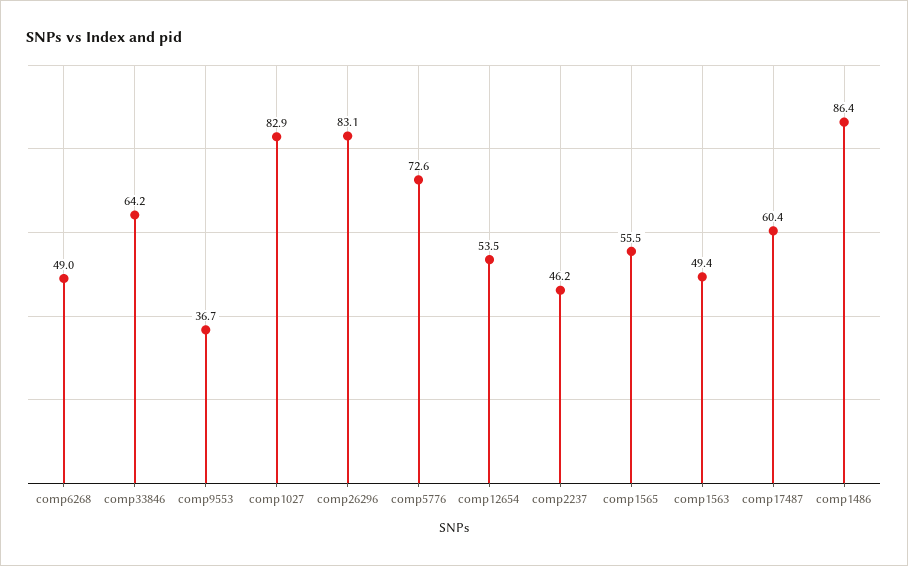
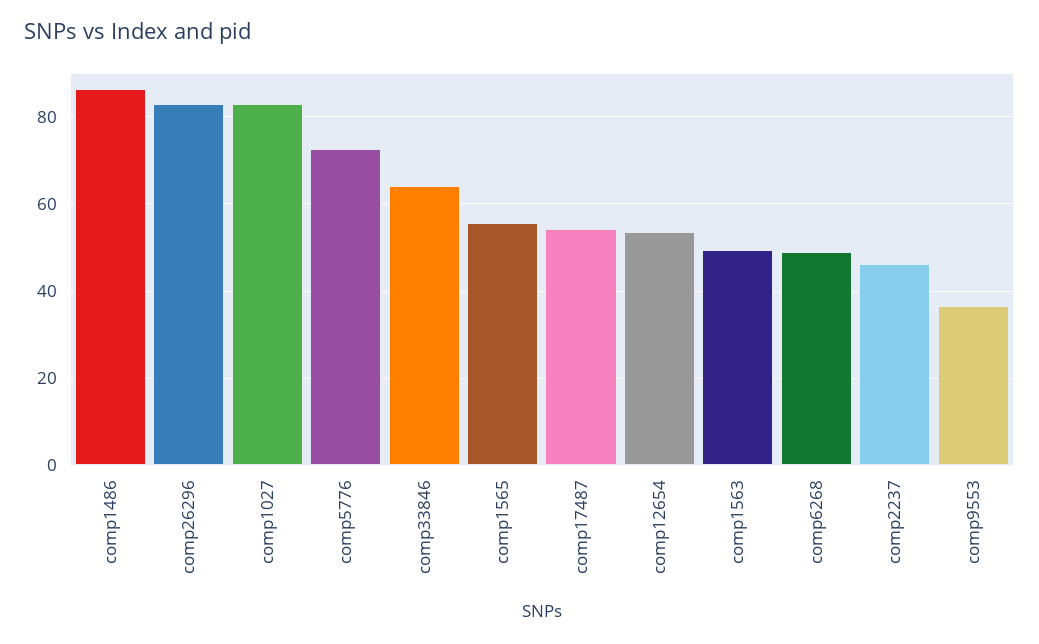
comp17487: 60.4 -> 54

